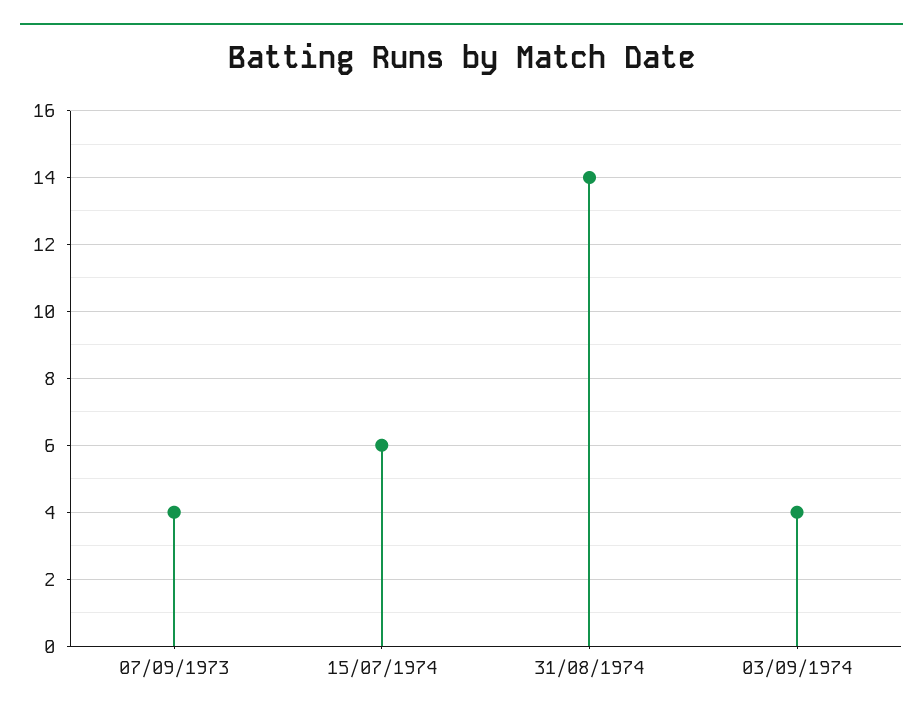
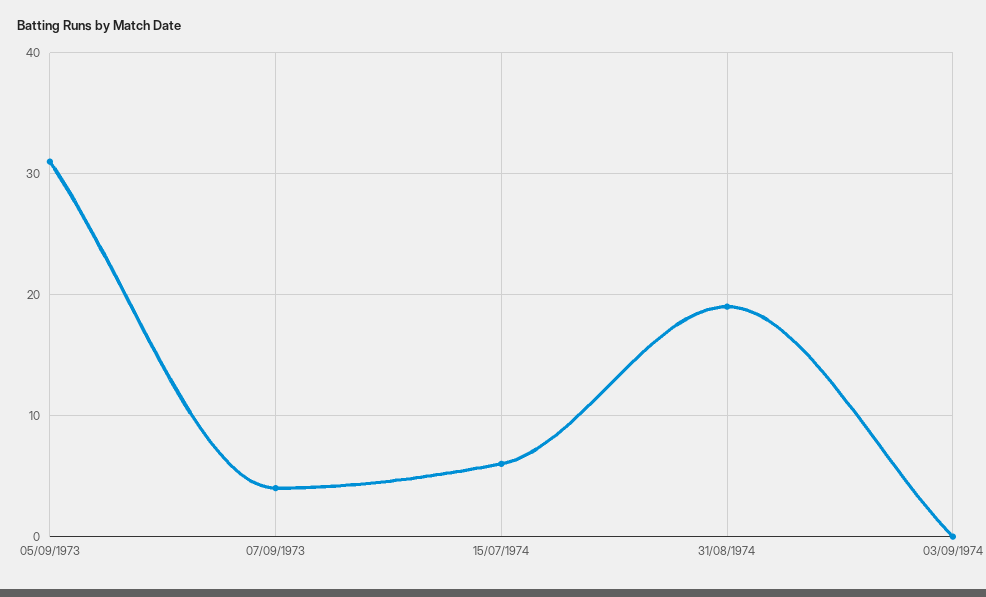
31/08/1974: 14 -> 19
03/09/1974: 4 -> 0
05/09/1973: none -> 31

